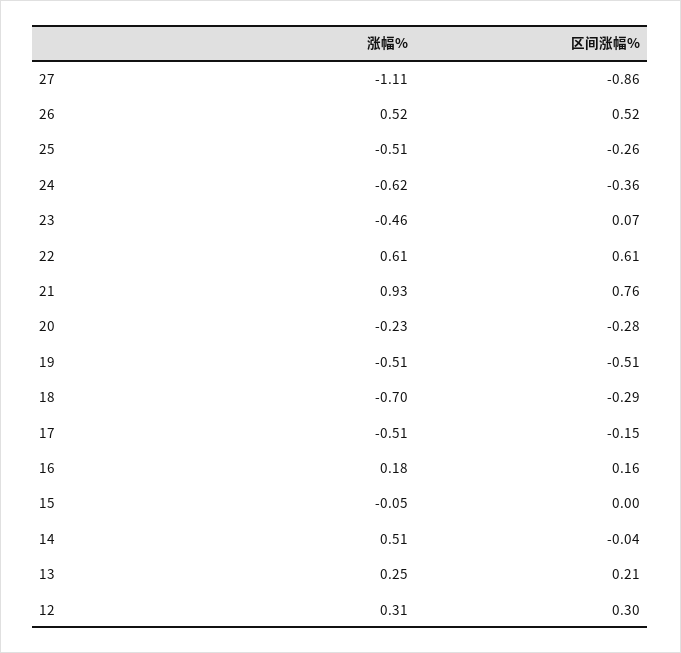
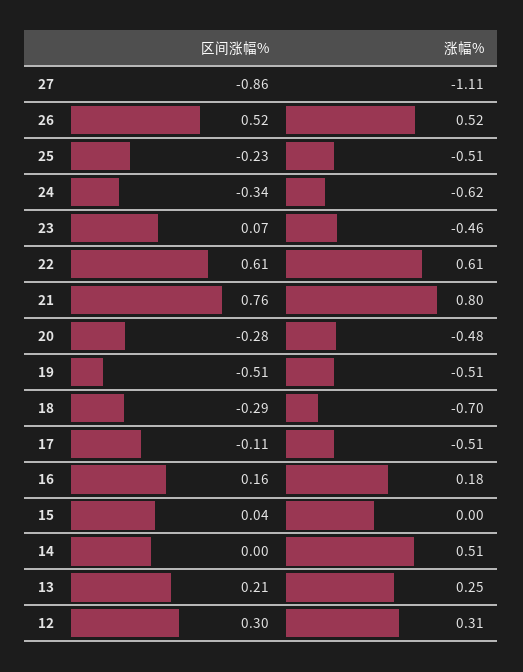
区间涨幅%, 25: -0.26 -> -0.23
区间涨幅%, 24: -0.36 -> -0.34
涨幅%, 21: 0.93 -> 0.8
涨幅%, 20: -0.23 -> -0.48
区间涨幅%, 17: -0.15 -> -0.11
涨幅%, 15: -0.05 -> 0
区间涨幅%, 15: 0 -> 0.04
区间涨幅%, 14: -0.04 -> 0

